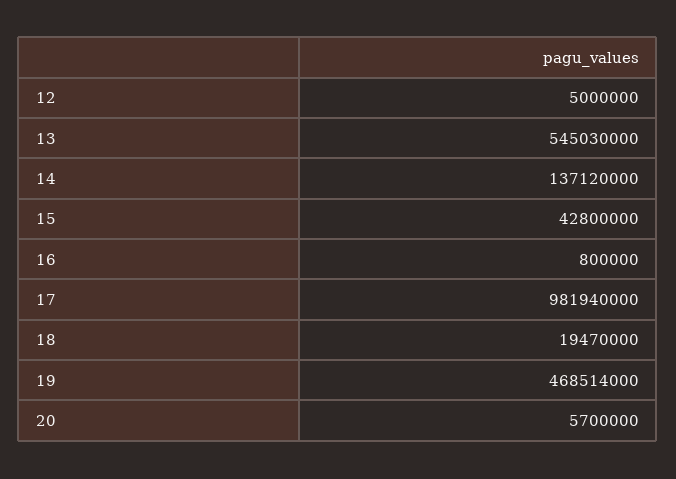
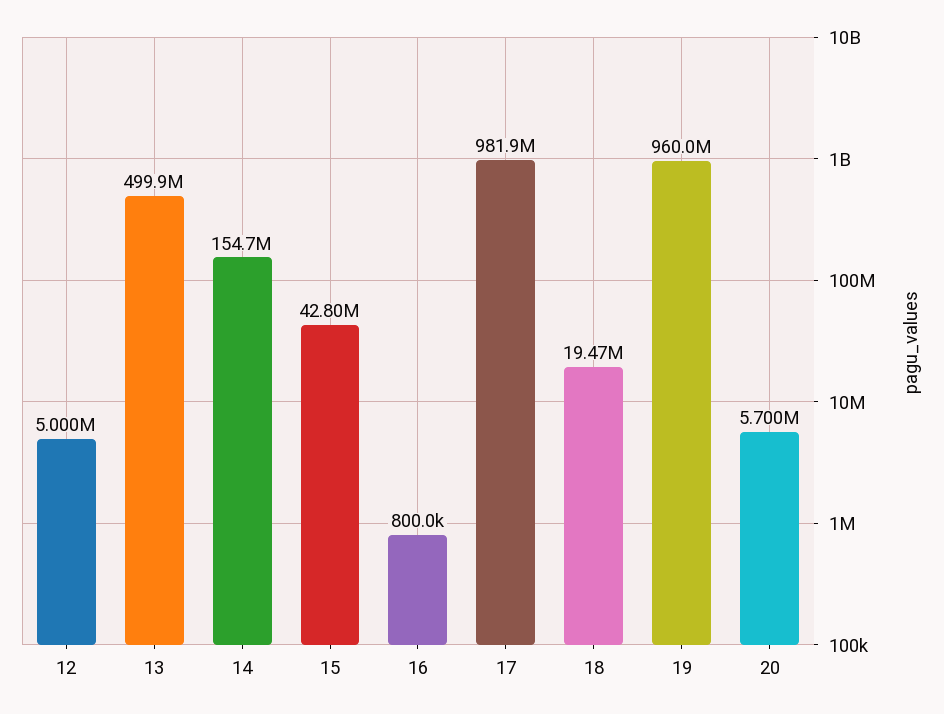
13: 545030000 -> 499900000
14: 137120000 -> 154700000
19: 468514000 -> 960000000

